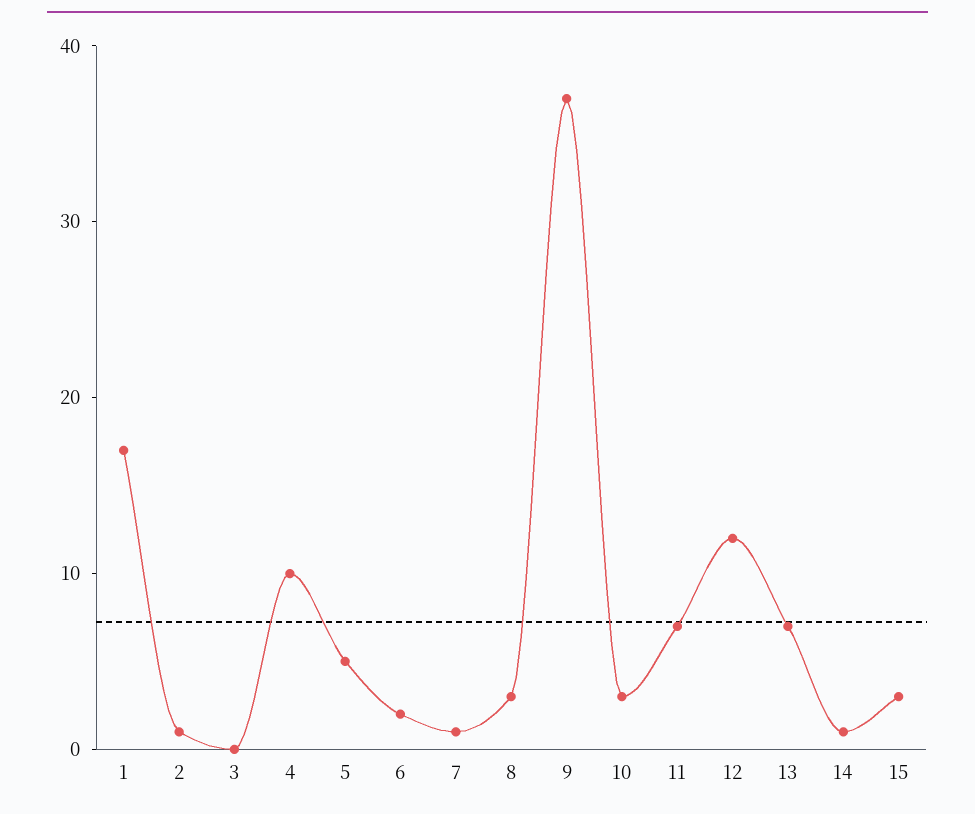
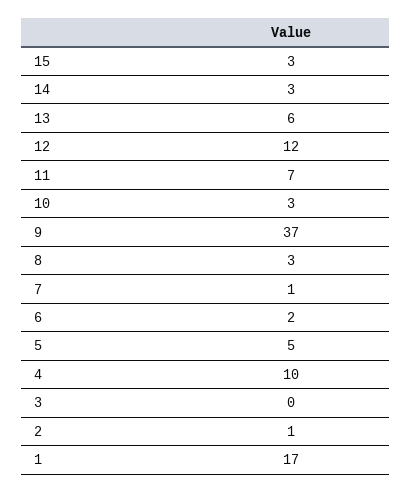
13: 7 -> 6
14: 1 -> 3

